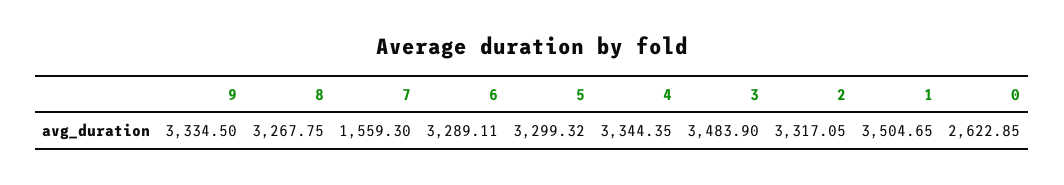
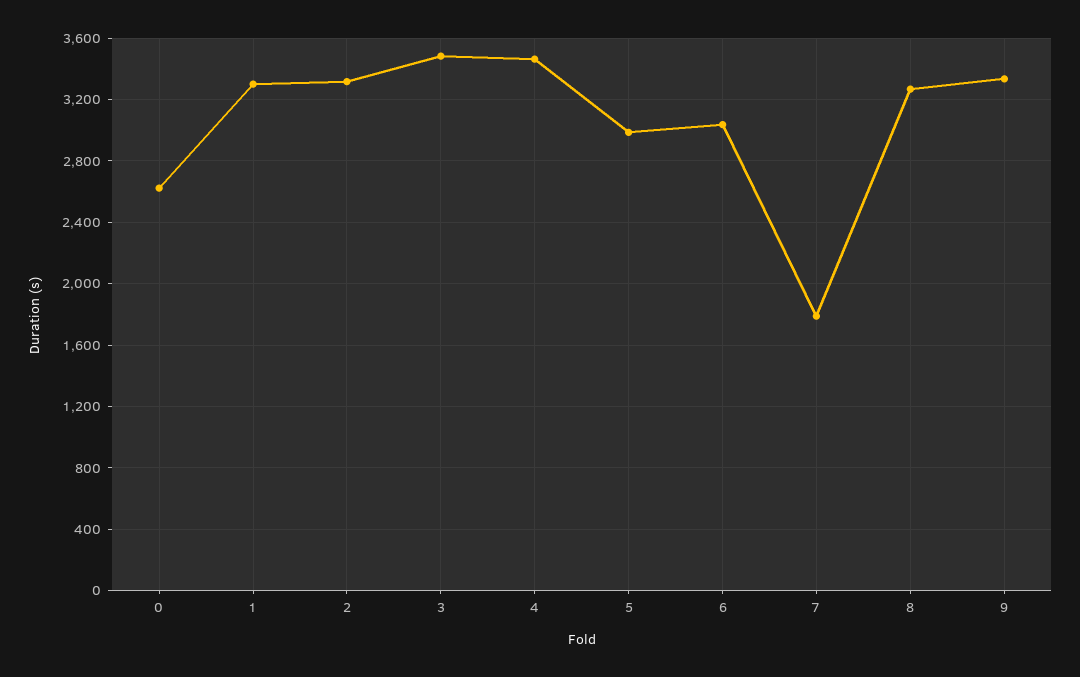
7: 1559.3 -> 1800
6: 3289.11 -> 3050
5: 3299.32 -> 3000
4: 3344.35 -> 3450
1: 3504.65 -> 3300

